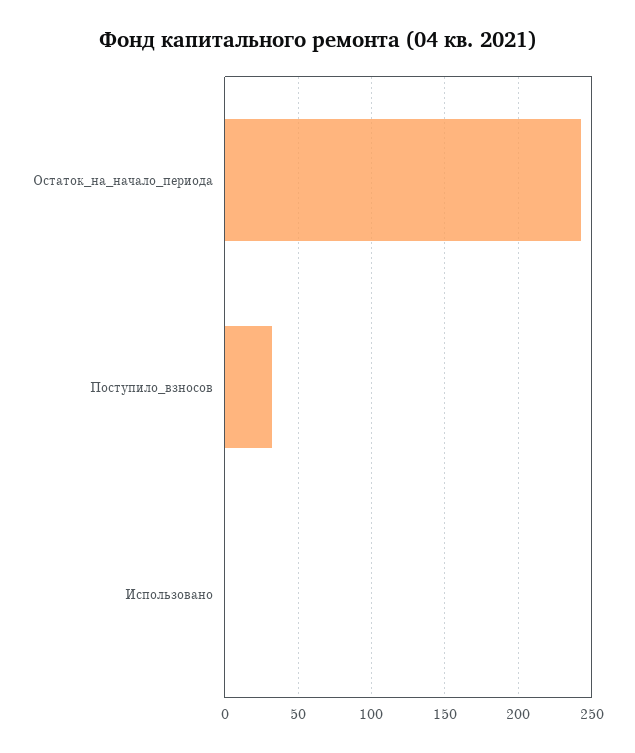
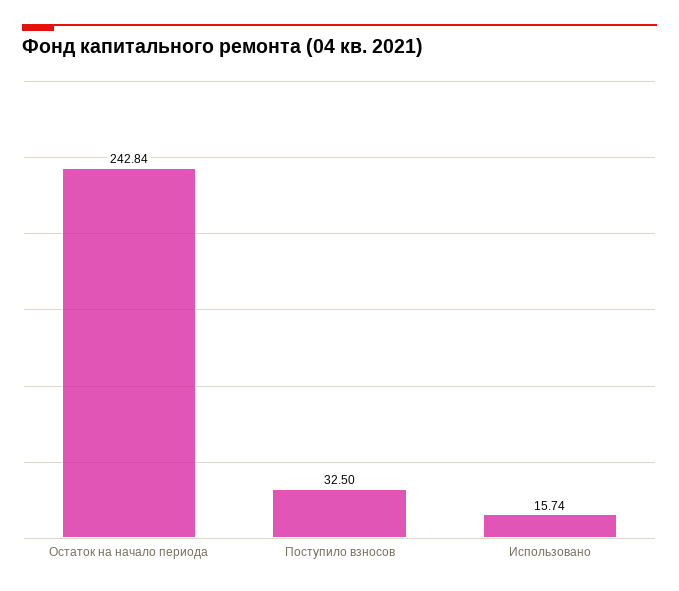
Использовано: 0 -> 15.74

